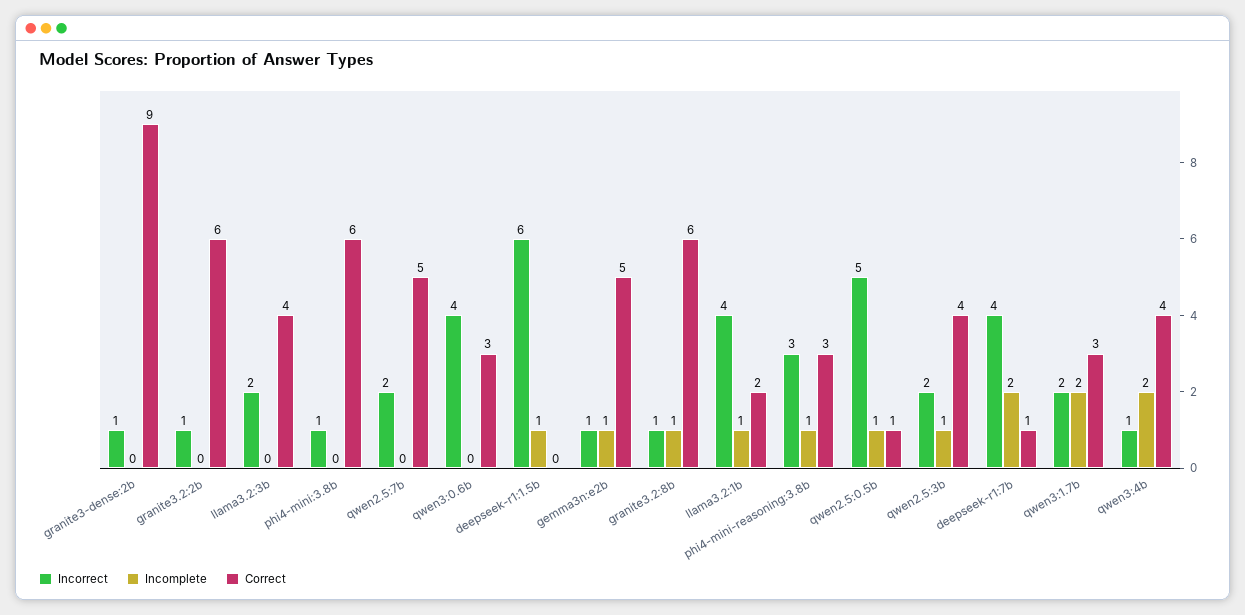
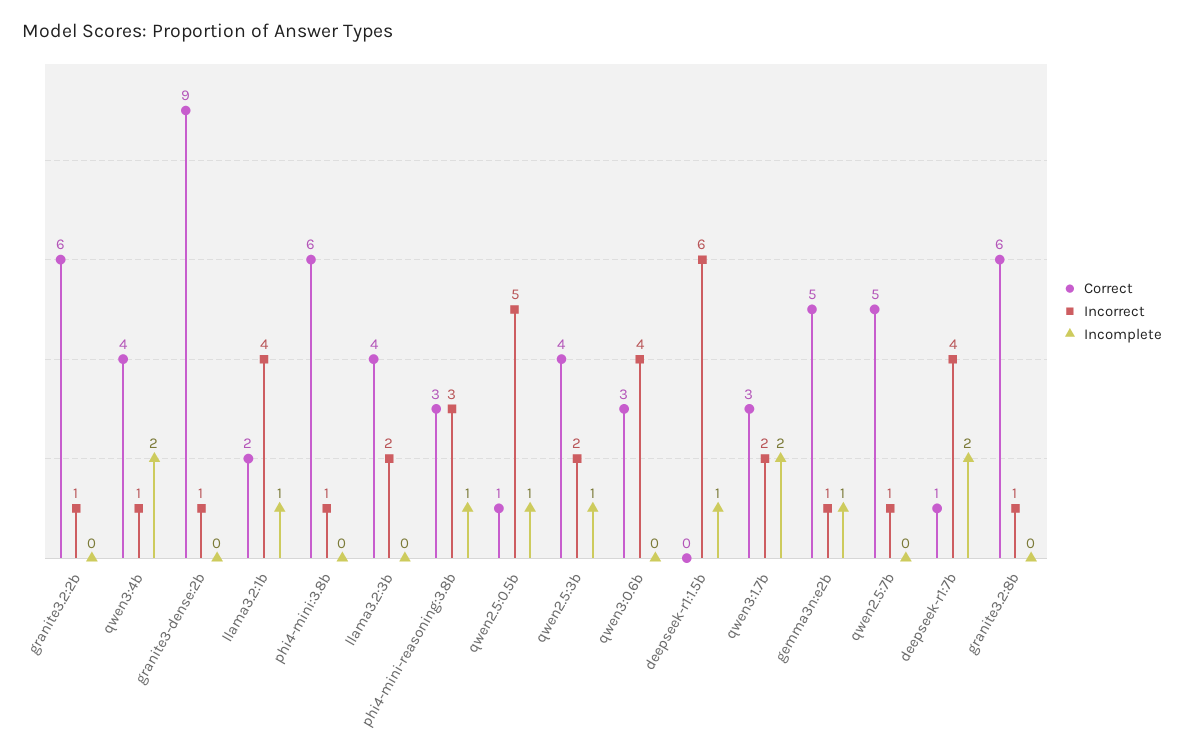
Incorrect, qwen2.5:7b: 2 -> 1
Incomplete, granite3.2:8b: 1 -> 0

